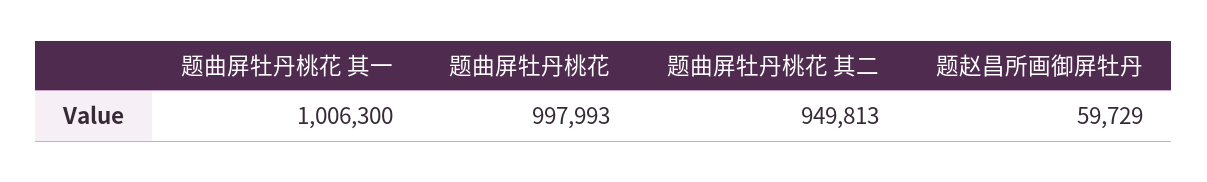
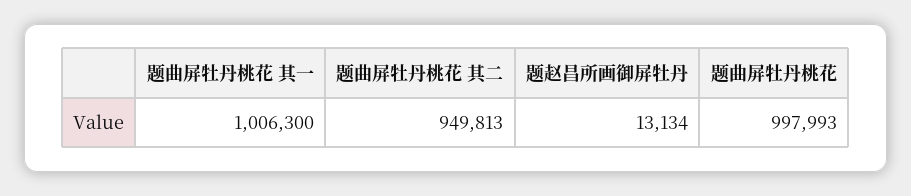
题赵昌所画御屏牡丹: 59729 -> 13134

